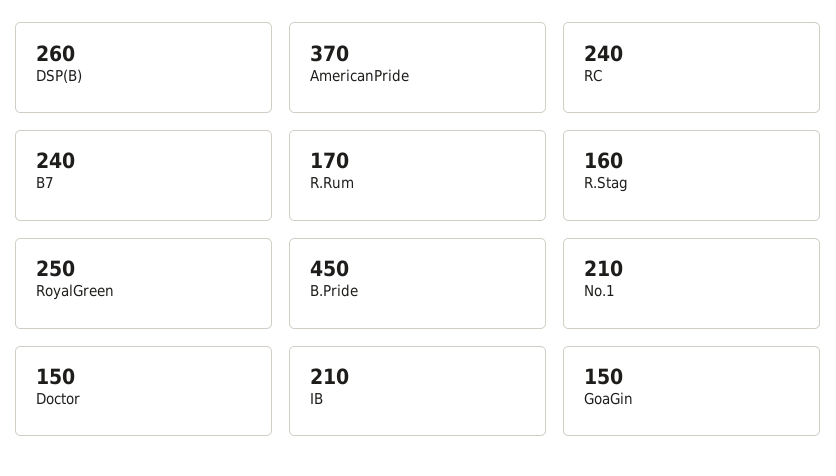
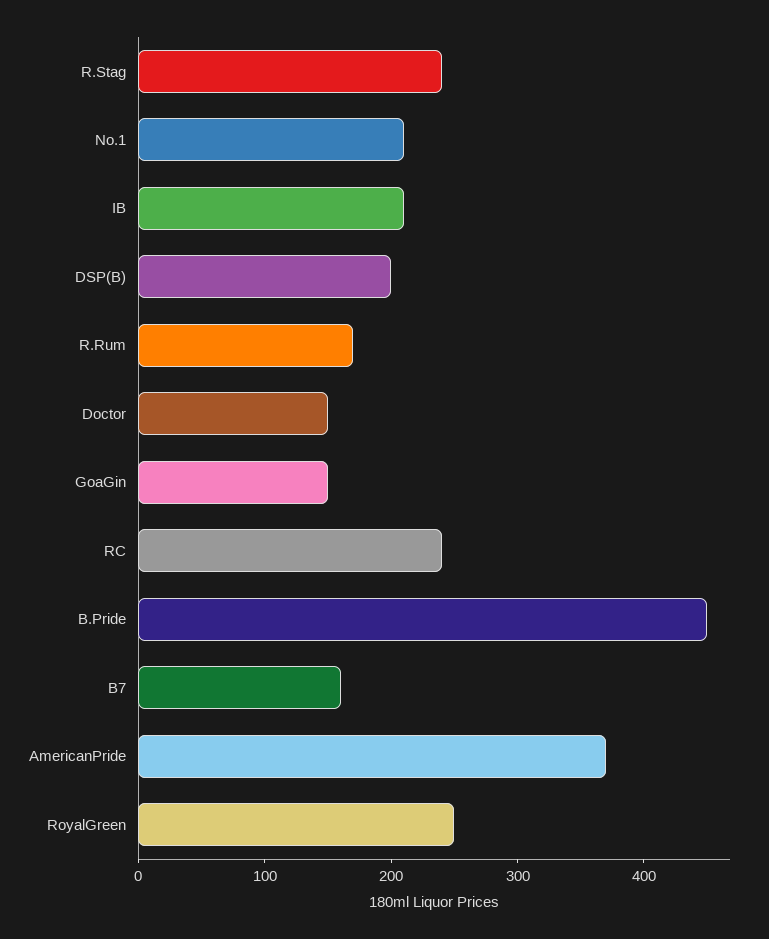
DSP(B): 260 -> 200
B7: 240 -> 160
R.Stag: 160 -> 240

